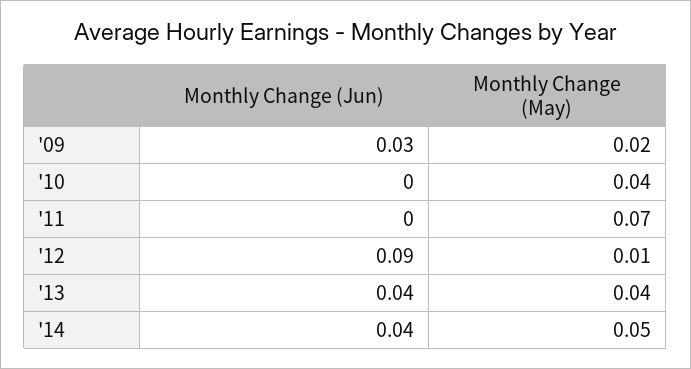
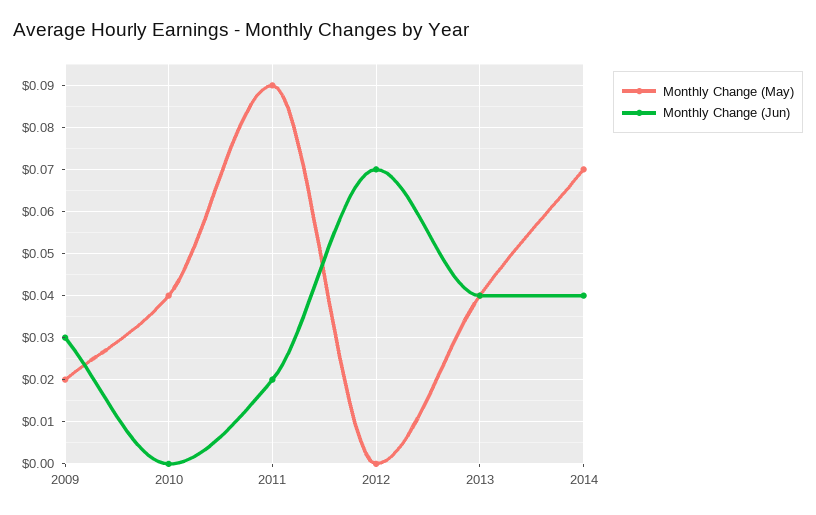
Monthly Change (Jun), '11: 0 -> 0.02
Monthly Change (May), '11: 0.07 -> 0.09
Monthly Change (Jun), '12: 0.09 -> 0.07
Monthly Change (May), '12: 0.01 -> 0
Monthly Change (May), '14: 0.05 -> 0.07

